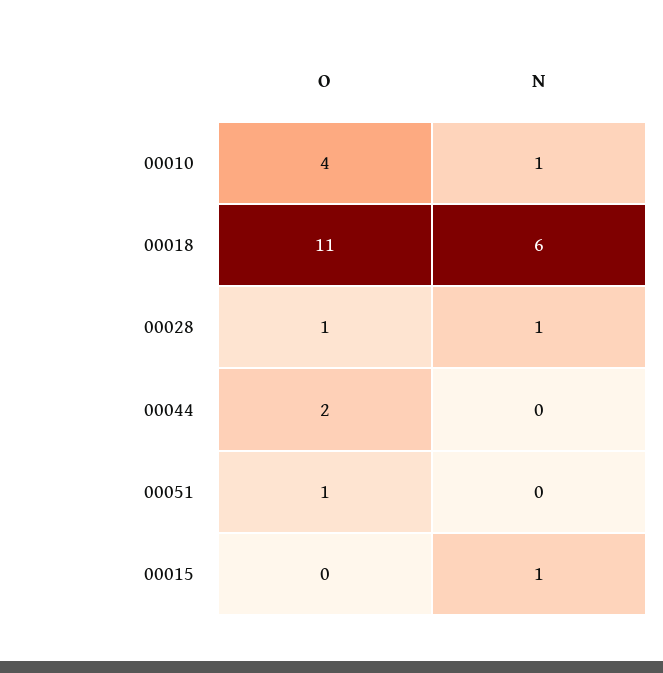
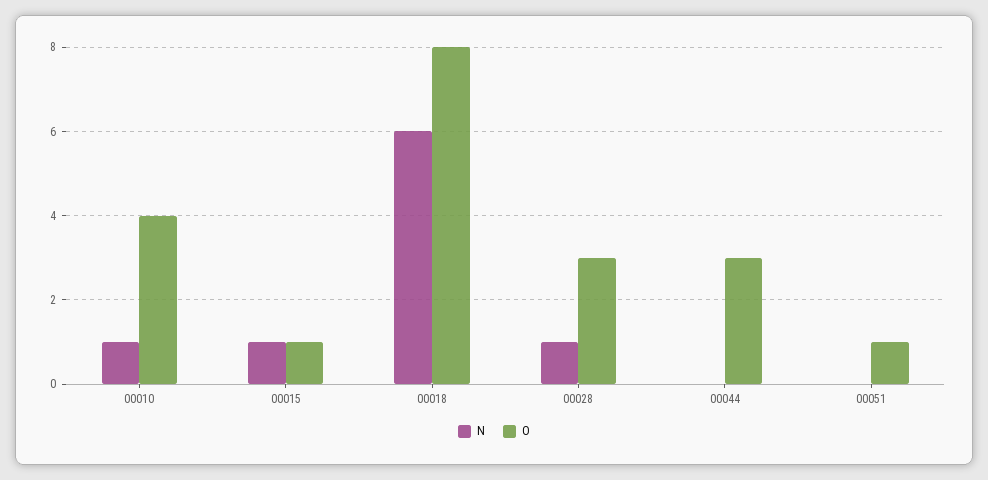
O, 00018: 11 -> 8
O, 00028: 1 -> 3
O, 00044: 2 -> 3
O, 00015: 0 -> 1

